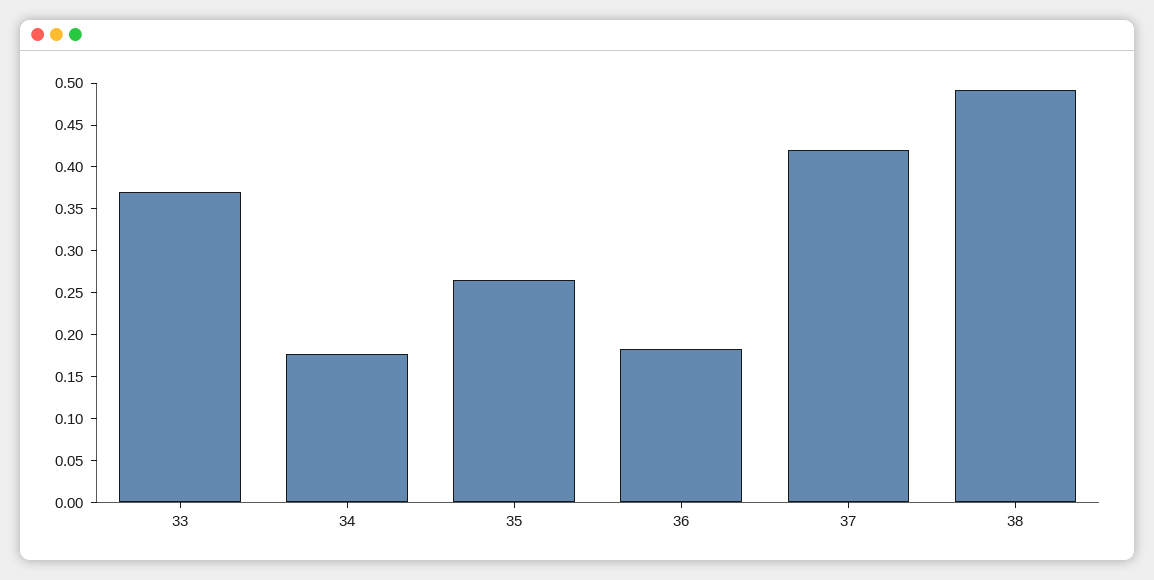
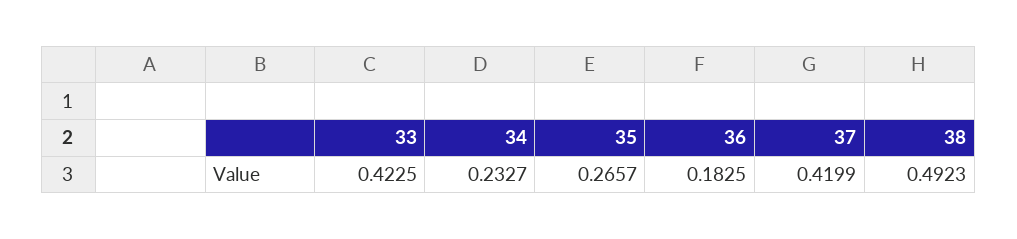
33: 0.37 -> 0.4225
34: 0.18 -> 0.2327

